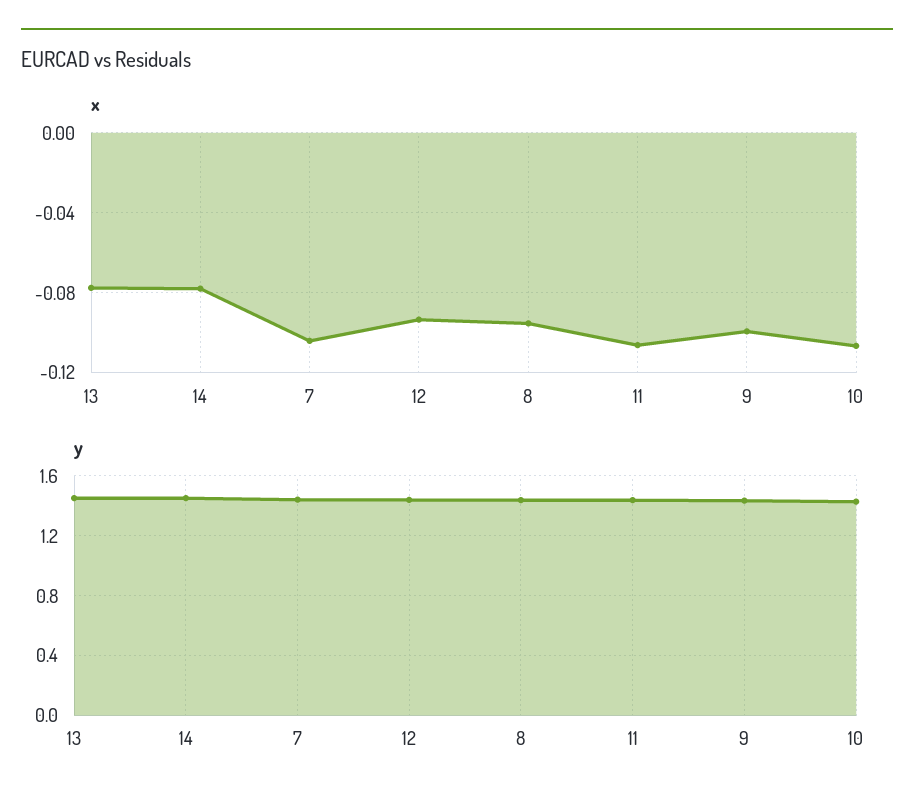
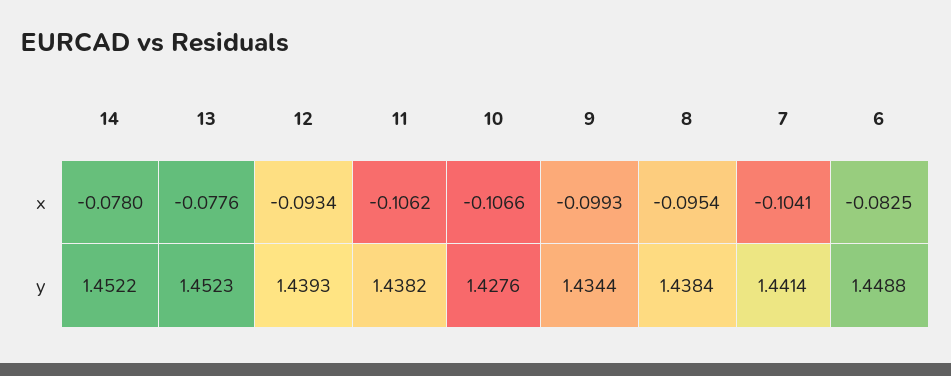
x, 6: none -> -0.0825
y, 6: none -> 1.4488

